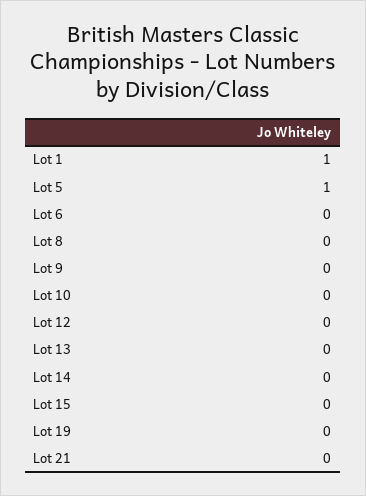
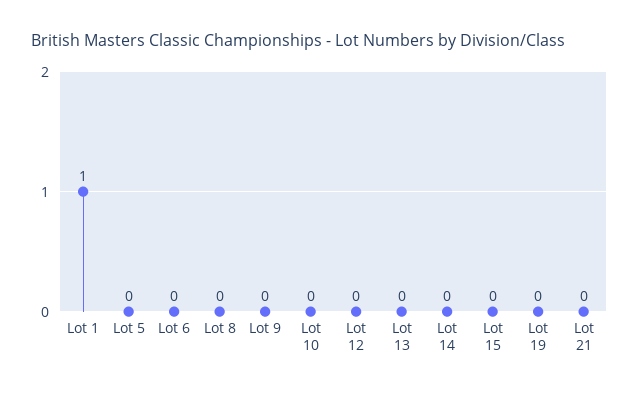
Lot 5: 1 -> 0

